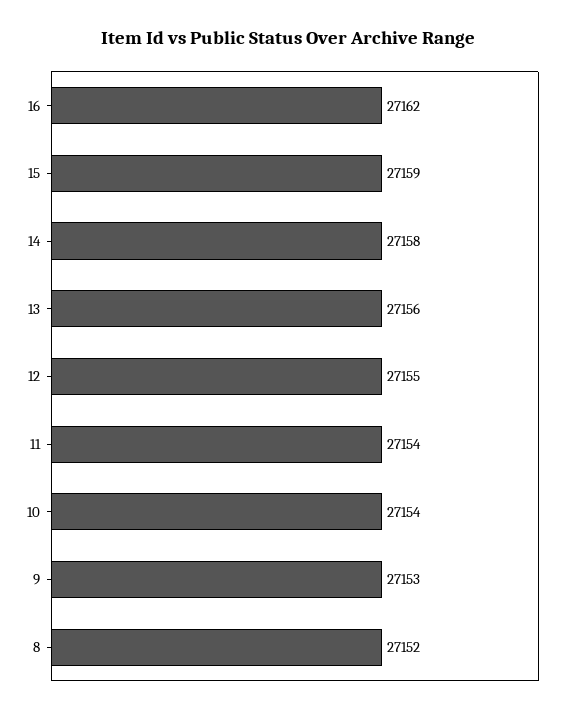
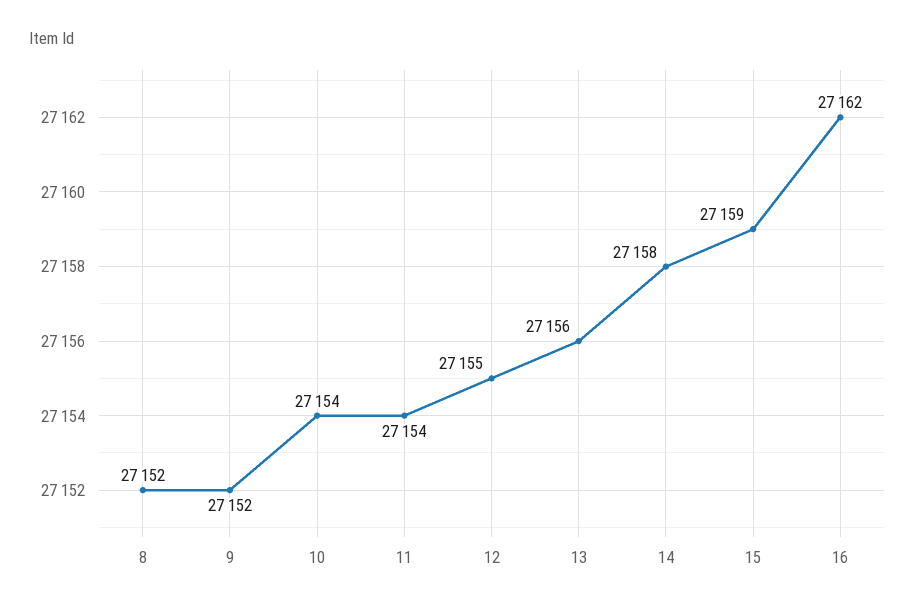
9: 27153 -> 27152

